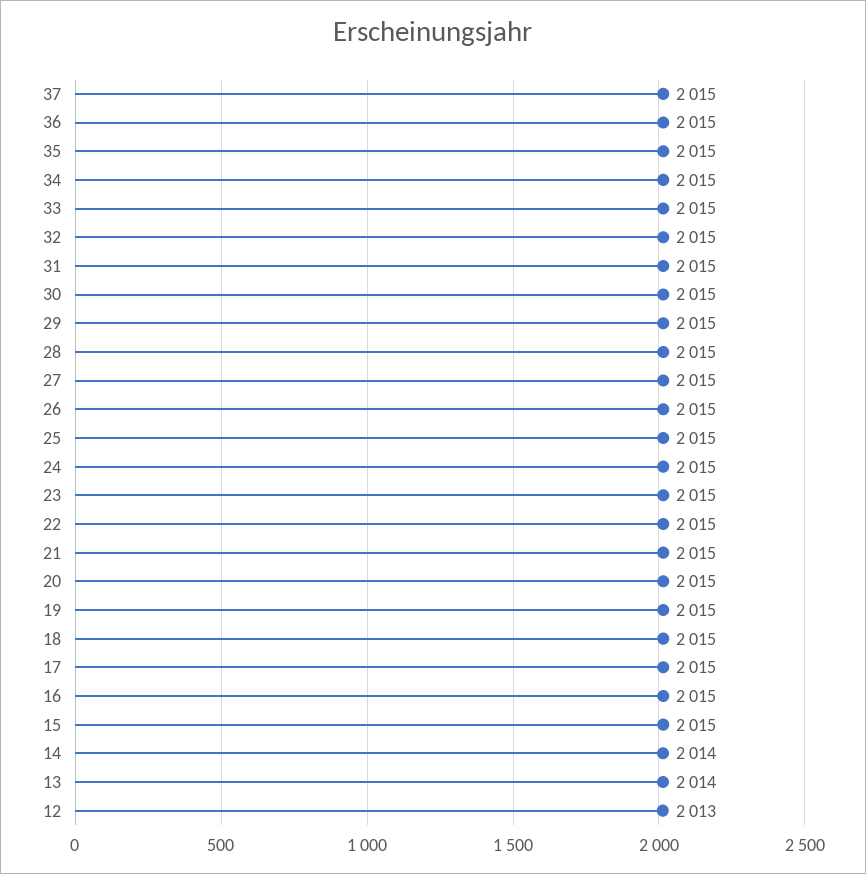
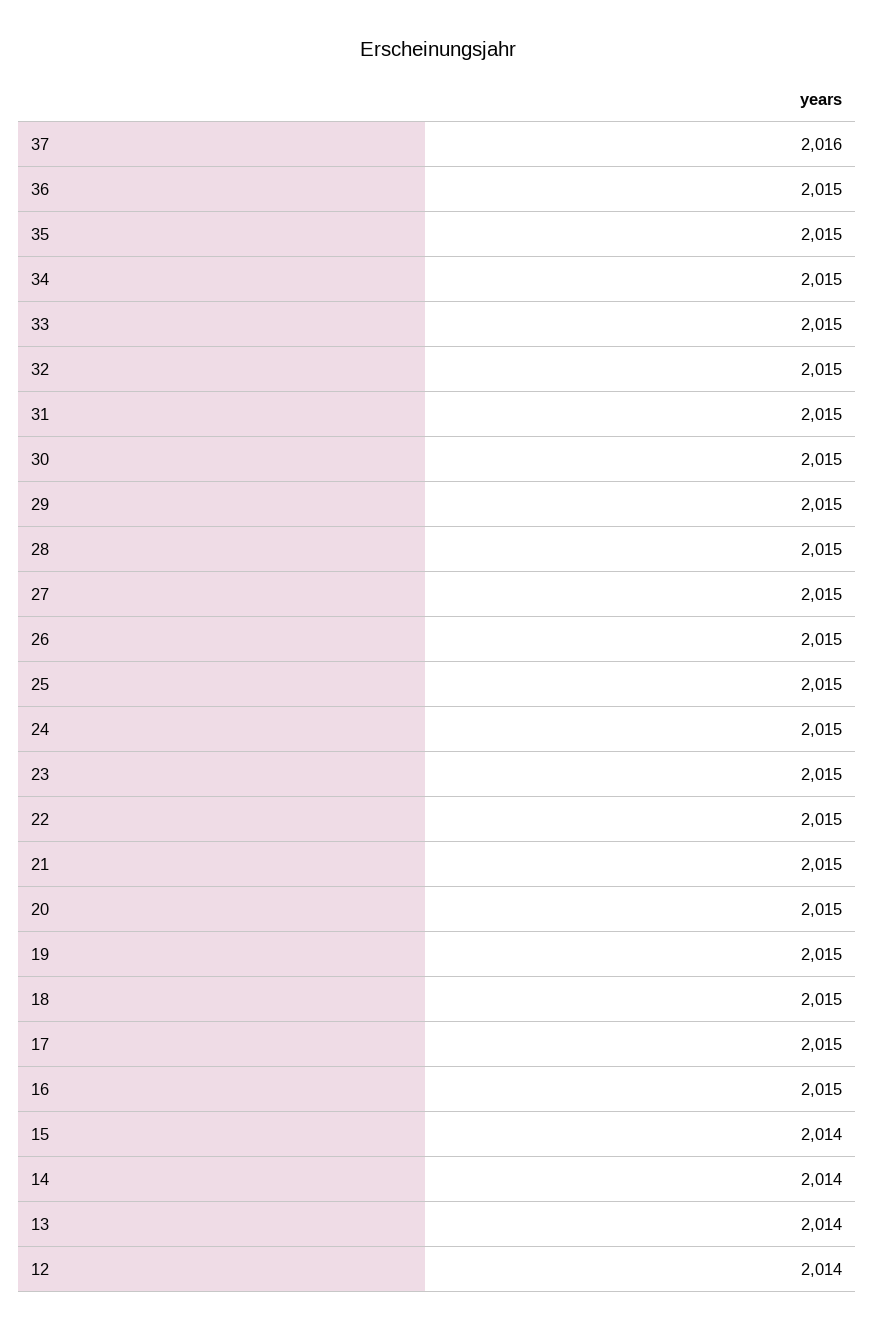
37: 2015 -> 2016
15: 2015 -> 2014
12: 2013 -> 2014

